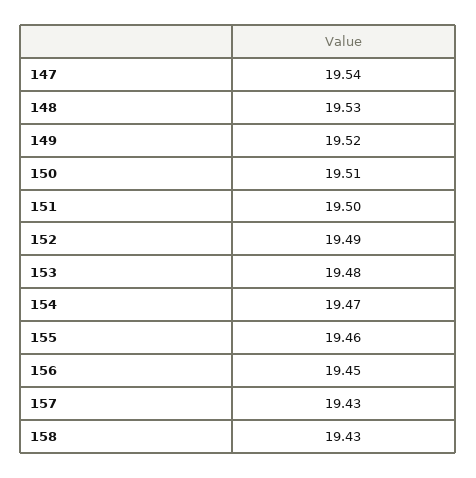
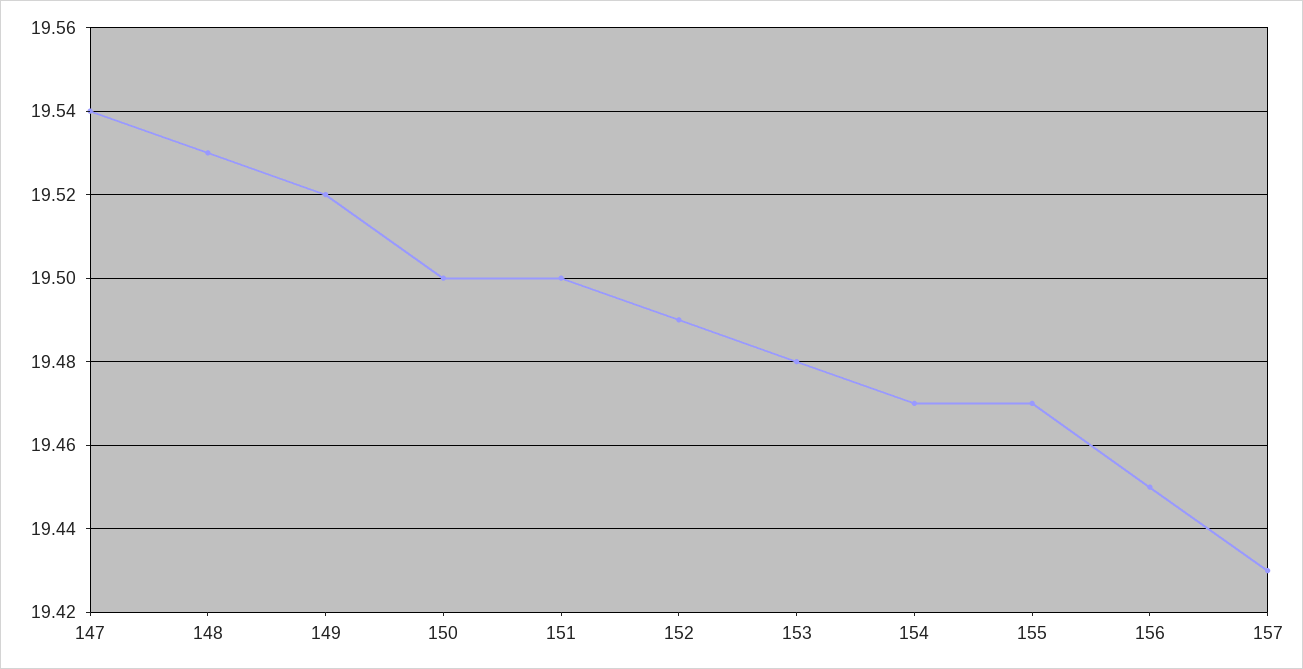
150: 19.51 -> 19.5
155: 19.46 -> 19.47
158: 19.43 -> none

